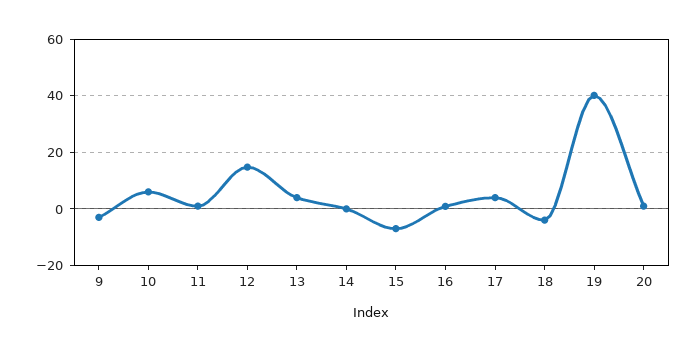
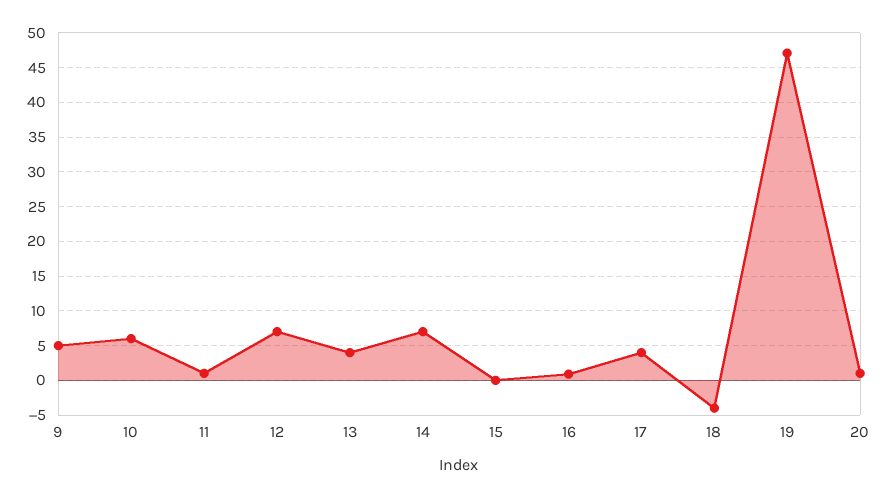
9: -2.5 -> 5
12: 15 -> 7
14: 0 -> 7
15: -7.5 -> 0
19: 40 -> 47

